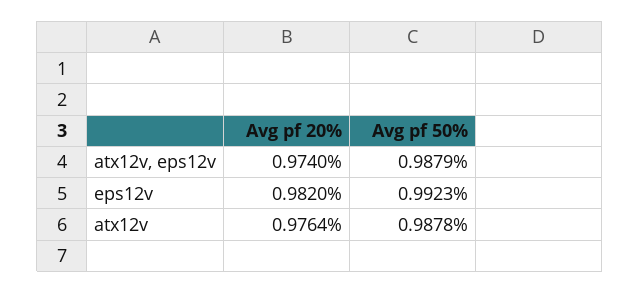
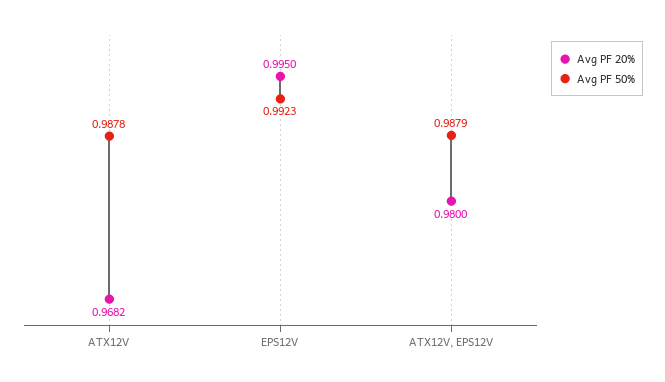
Avg pf 20%, atx12v, eps12v: 0.974 -> 0.98
Avg pf 20%, eps12v: 0.982 -> 0.995
Avg pf 20%, atx12v: 0.9764 -> 0.9682

